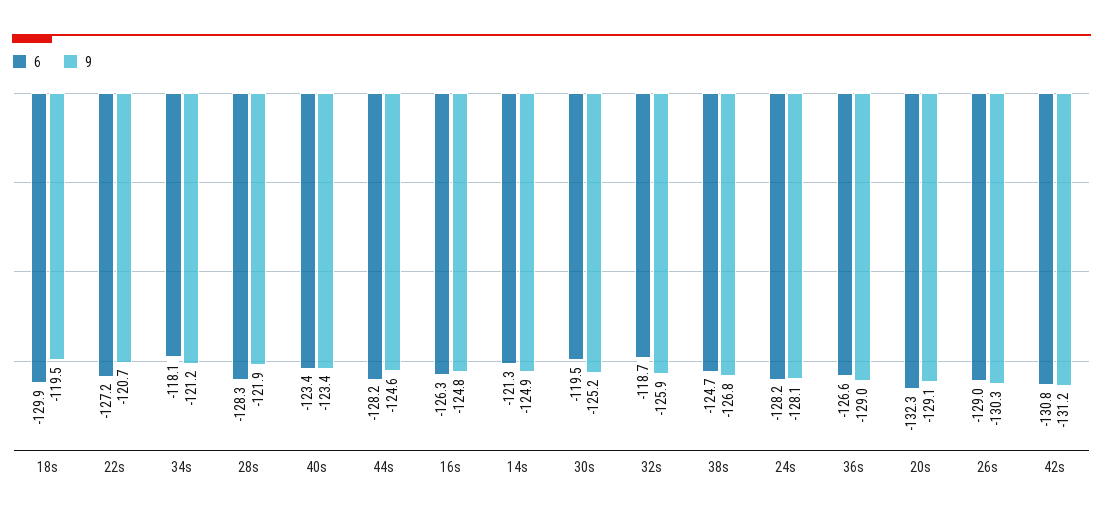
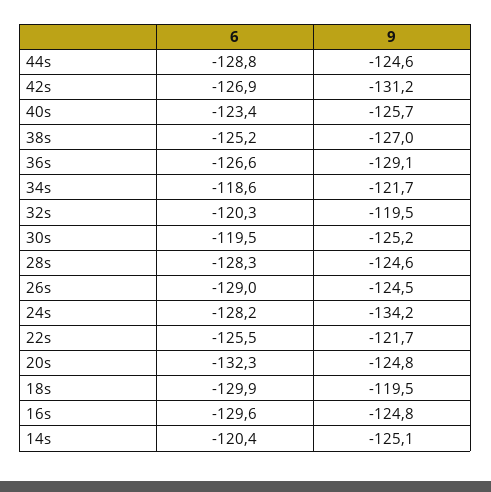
6, 22s: -127.2 -> -125.5
9, 22s: -120.7 -> -121.7
6, 34s: -118.1 -> -118.6
9, 34s: -121.2 -> -121.7
9, 28s: -121.9 -> -124.6
9, 40s: -123.4 -> -125.7
6, 44s: -128.2 -> -128.8
6, 16s: -126.3 -> -129.6
6, 14s: -121.3 -> -120.4
9, 14s: -124.9 -> -125.1
6, 32s: -118.7 -> -120.3
9, 32s: -125.9 -> -119.5
6, 38s: -124.7 -> -125.2
9, 38s: -126.8 -> -127
9, 24s: -128.1 -> -134.2
9, 36s: -129 -> -129.1
9, 20s: -129.1 -> -124.8
9, 26s: -130.3 -> -124.5
6, 42s: -130.8 -> -126.9

